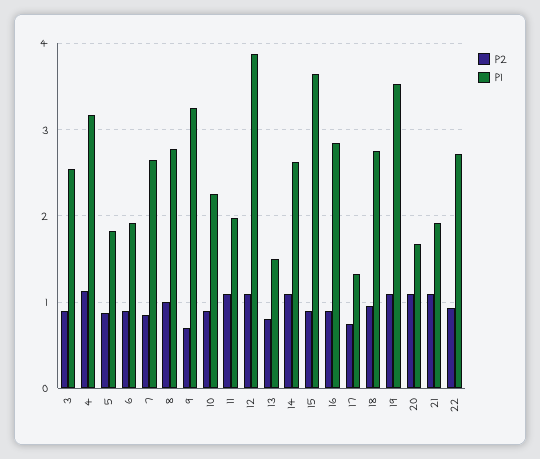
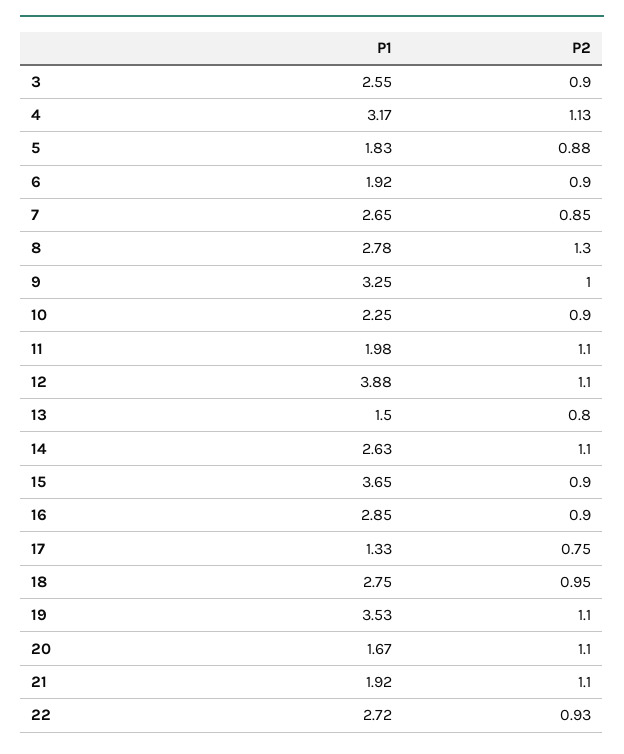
P2, 8: 1 -> 1.3
P2, 9: 0.7 -> 1

